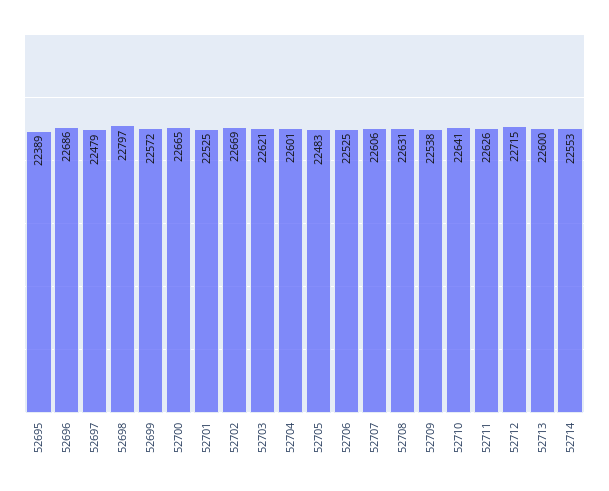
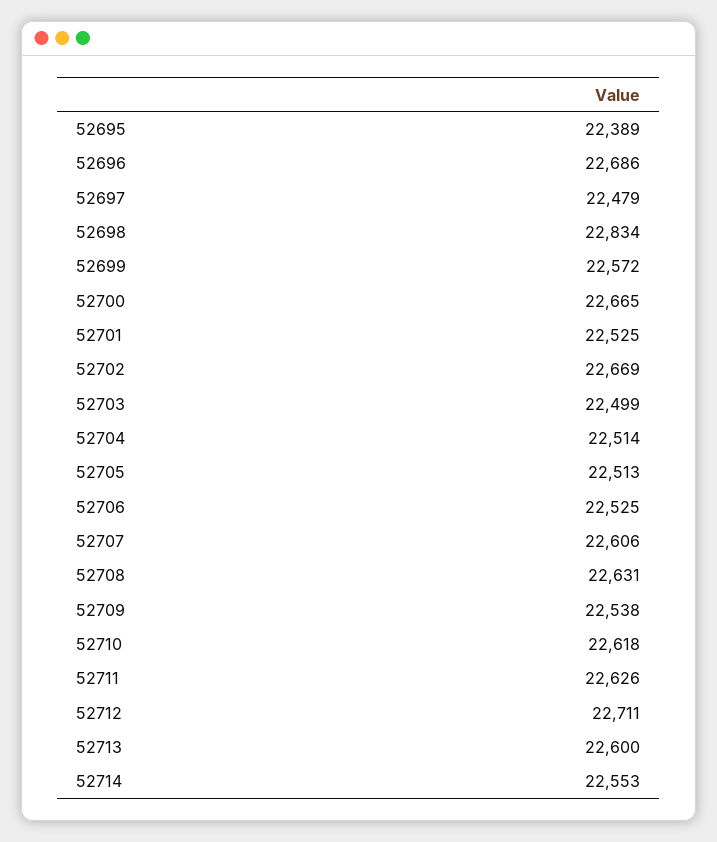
52698: 22797 -> 22834
52703: 22621 -> 22499
52704: 22601 -> 22514
52705: 22483 -> 22513
52710: 22641 -> 22618
52712: 22715 -> 22711

